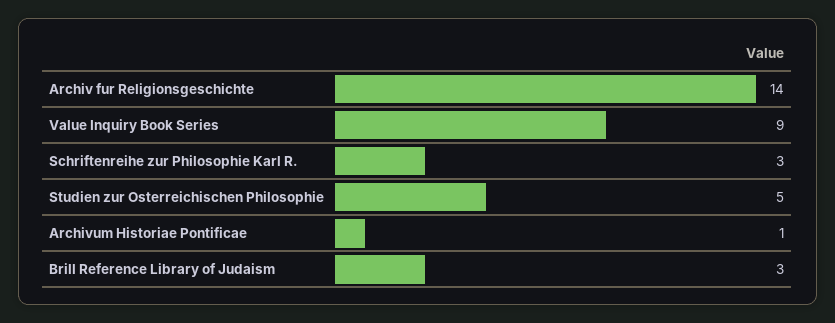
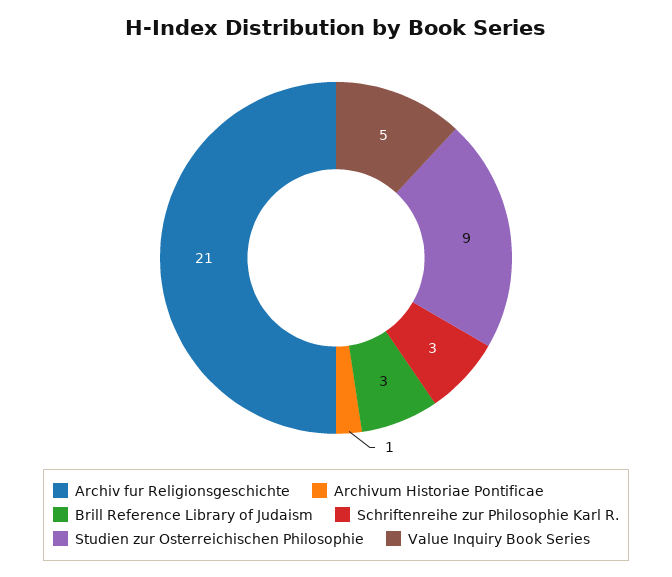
Archiv fur Religionsgeschichte: 14 -> 21
Value Inquiry Book Series: 9 -> 5
Studien zur Osterreichischen Philosophie: 5 -> 9

